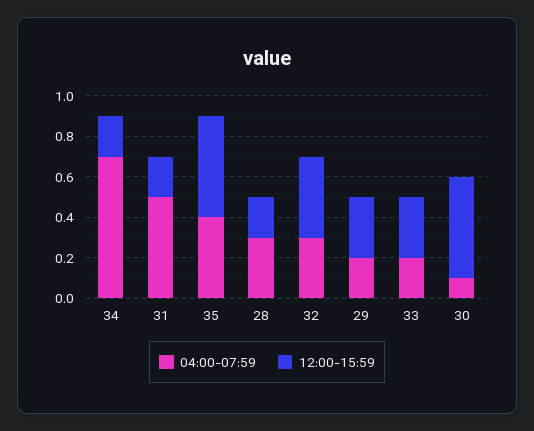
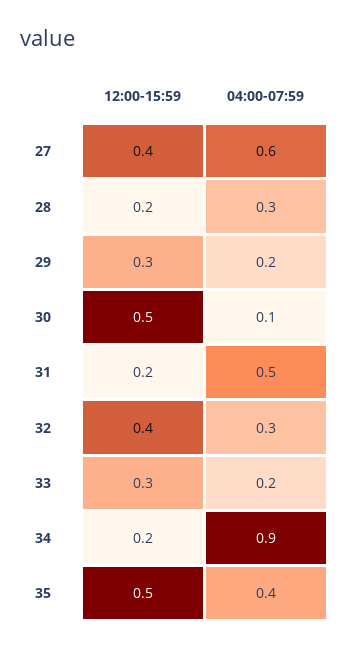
04:00-07:59, 34: 0.7 -> 0.9
12:00-15:59, 27: none -> 0.4
04:00-07:59, 27: none -> 0.6

